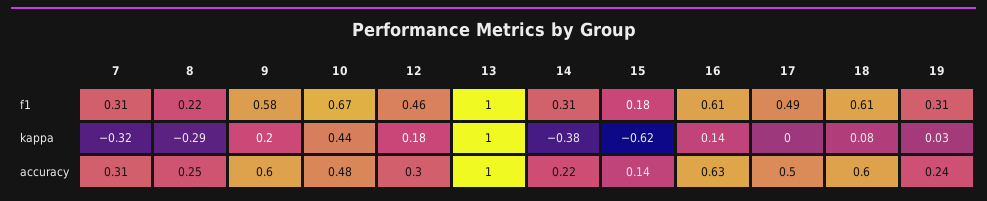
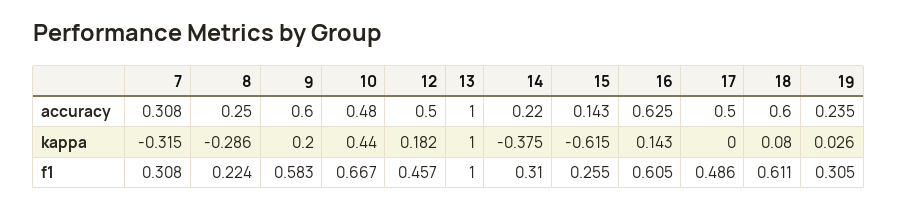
15, f1: 0.18 -> 0.255
12, accuracy: 0.3 -> 0.5

